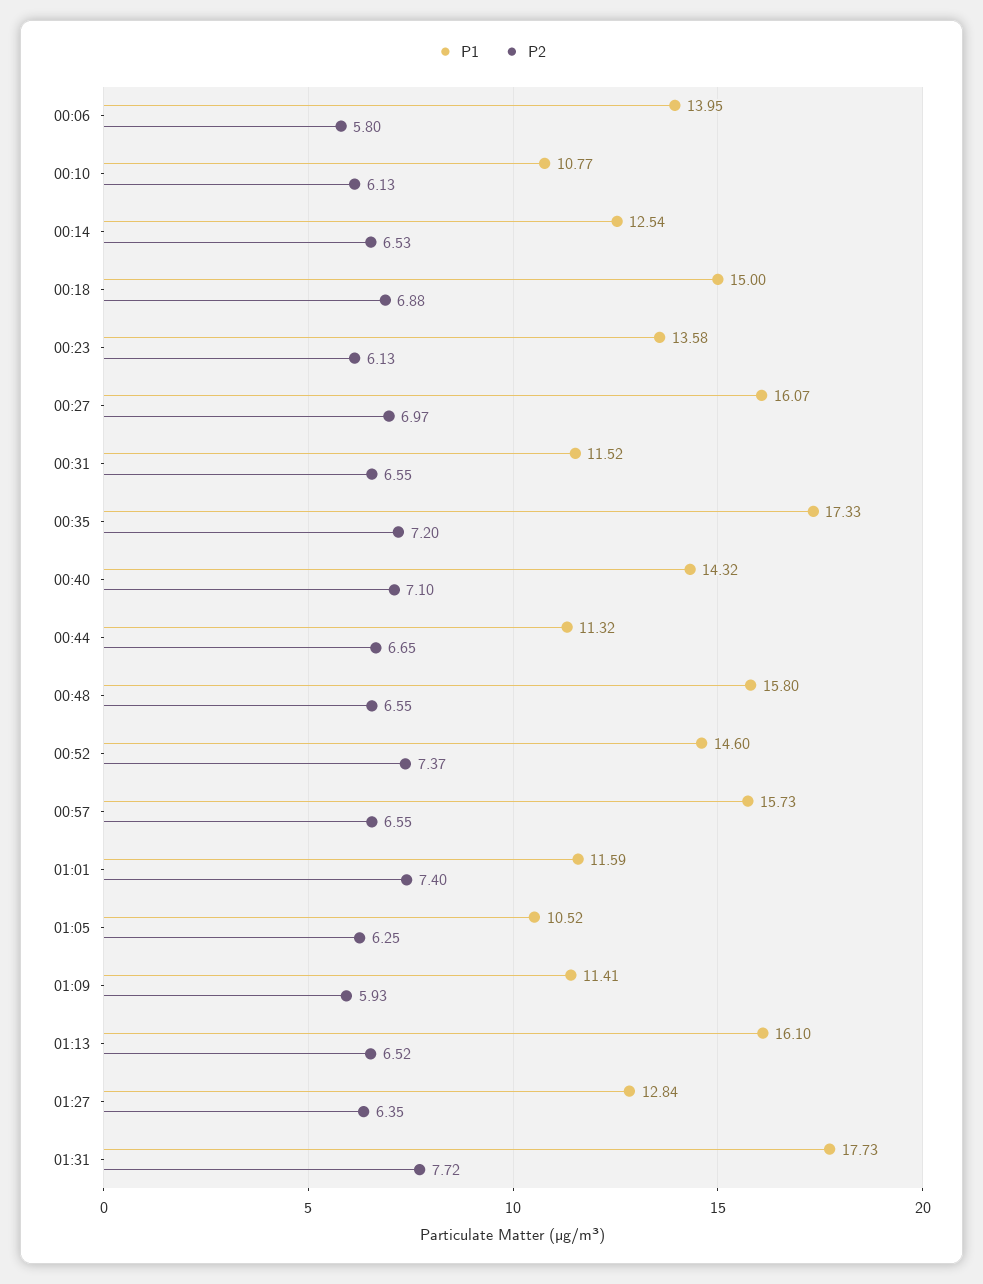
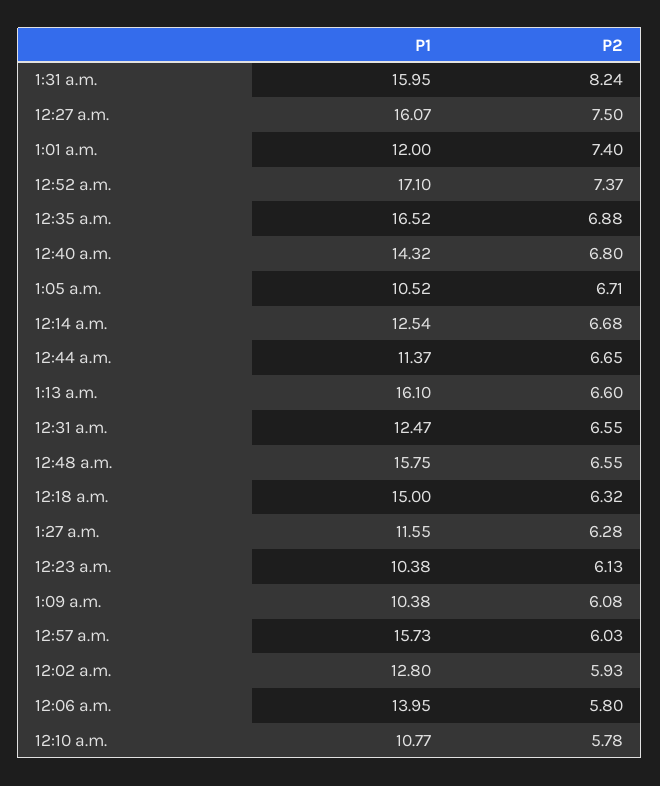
P2, 00:10: 6.13 -> 5.78
P2, 00:14: 6.53 -> 6.68
P2, 00:18: 6.88 -> 6.32
P1, 00:23: 13.58 -> 10.38
P2, 00:27: 6.97 -> 7.5
P1, 00:31: 11.52 -> 12.47
P1, 00:35: 17.33 -> 16.52
P2, 00:35: 7.2 -> 6.88
P2, 00:40: 7.1 -> 6.8
P1, 00:44: 11.32 -> 11.37
P1, 00:48: 15.8 -> 15.75
P1, 00:52: 14.6 -> 17.1
P2, 00:57: 6.55 -> 6.03
P1, 01:01: 11.59 -> 12
P2, 01:05: 6.25 -> 6.71
P1, 01:09: 11.41 -> 10.38
P2, 01:09: 5.93 -> 6.08
P2, 01:13: 6.52 -> 6.6
P1, 01:27: 12.84 -> 11.55
P2, 01:27: 6.35 -> 6.28
P1, 01:31: 17.73 -> 15.95
P2, 01:31: 7.72 -> 8.24
P1, 12:02 a.m.: none -> 12.8
P2, 12:02 a.m.: none -> 5.93

